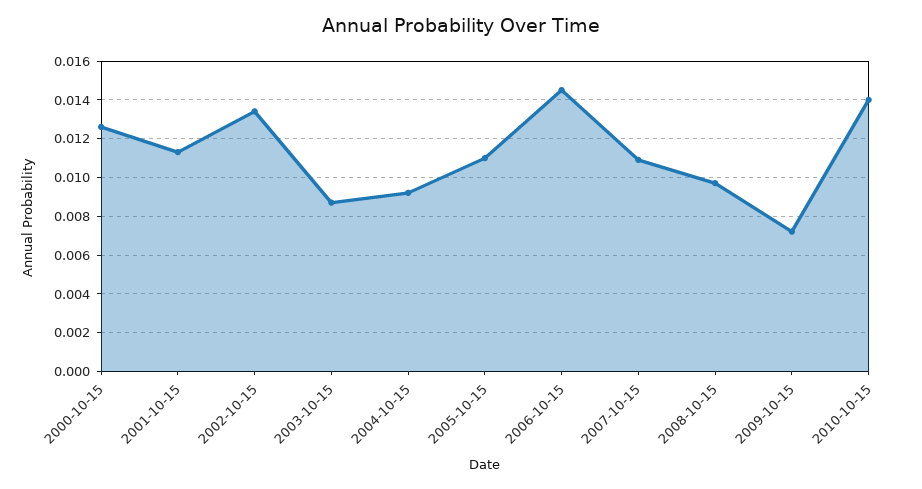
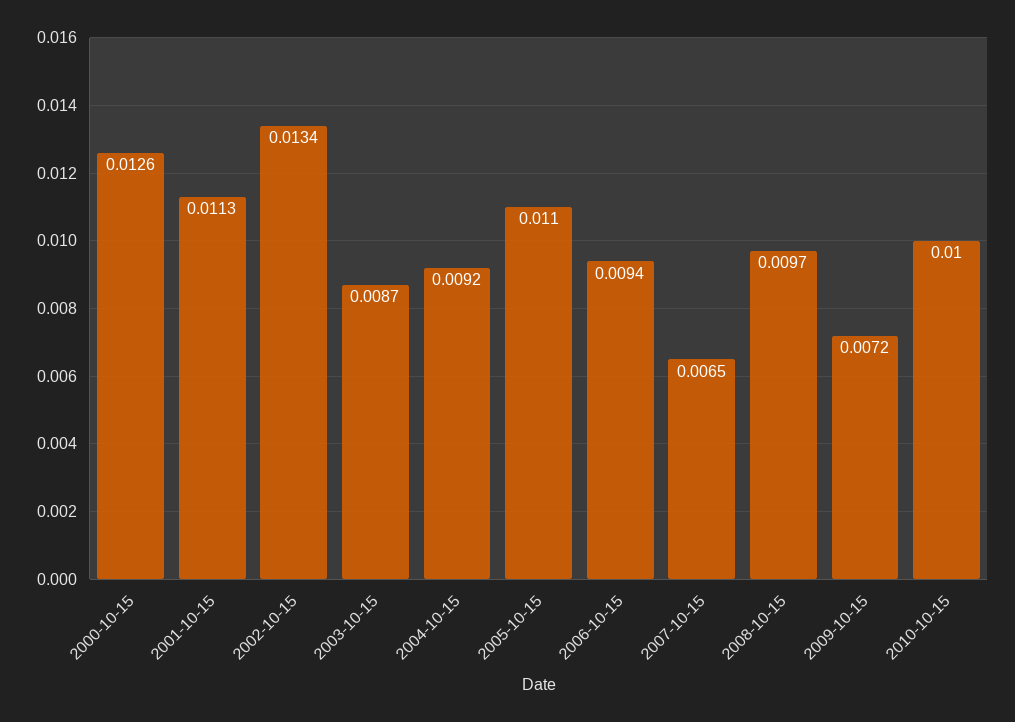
2006-10-15: 0.0145 -> 0.0094
2007-10-15: 0.011 -> 0.0065
2010-10-15: 0.014 -> 0.01

